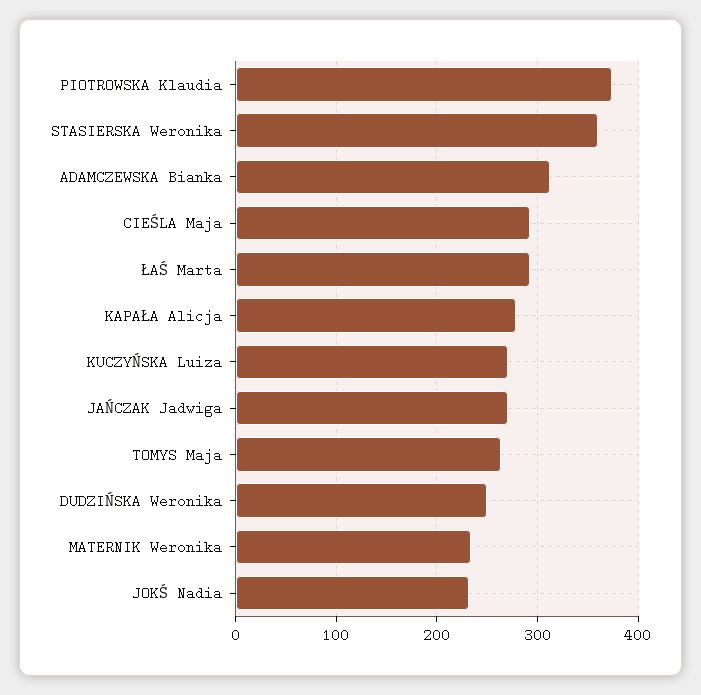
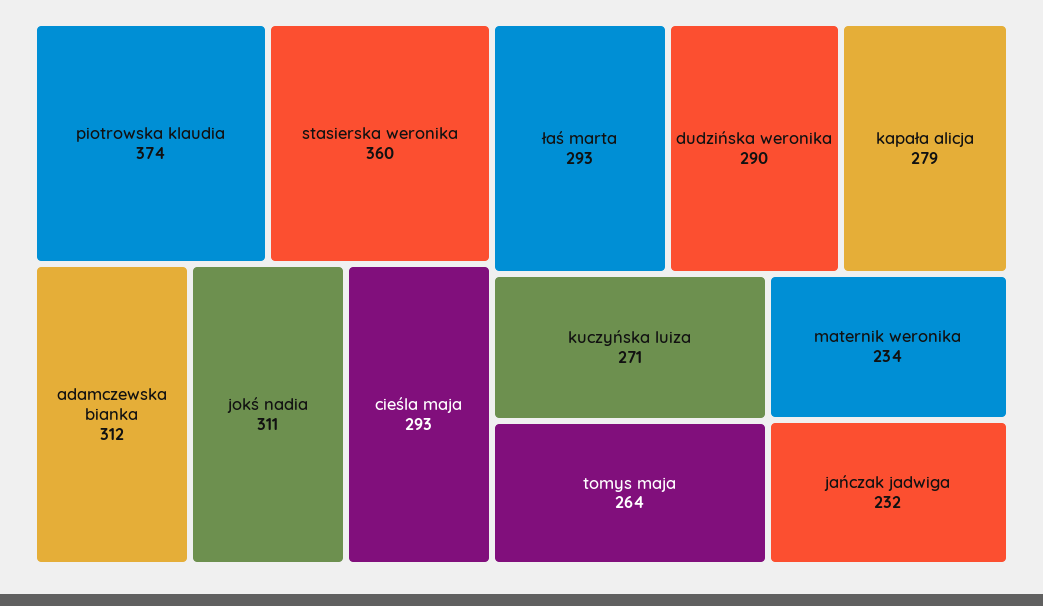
JAŃCZAK Jadwiga: 270 -> 232
DUDZIŃSKA Weronika: 250 -> 290
JOKŚ Nadia: 230 -> 311

